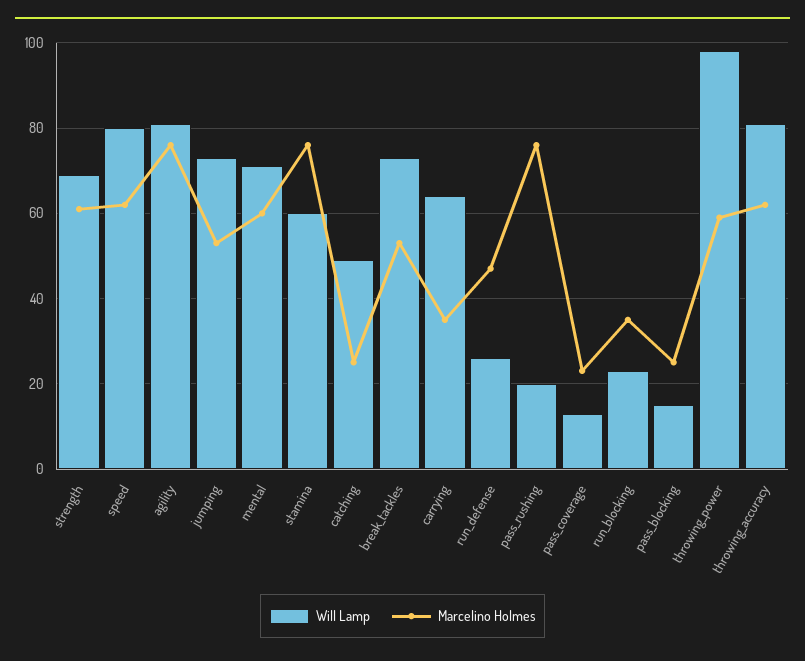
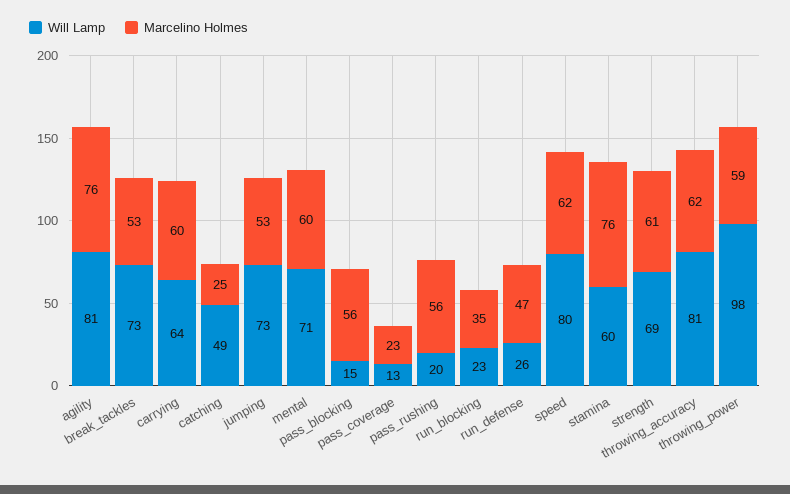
Marcelino Holmes, carrying: 35 -> 60
Marcelino Holmes, pass_rushing: 75 -> 56
Marcelino Holmes, pass_blocking: 25 -> 56

